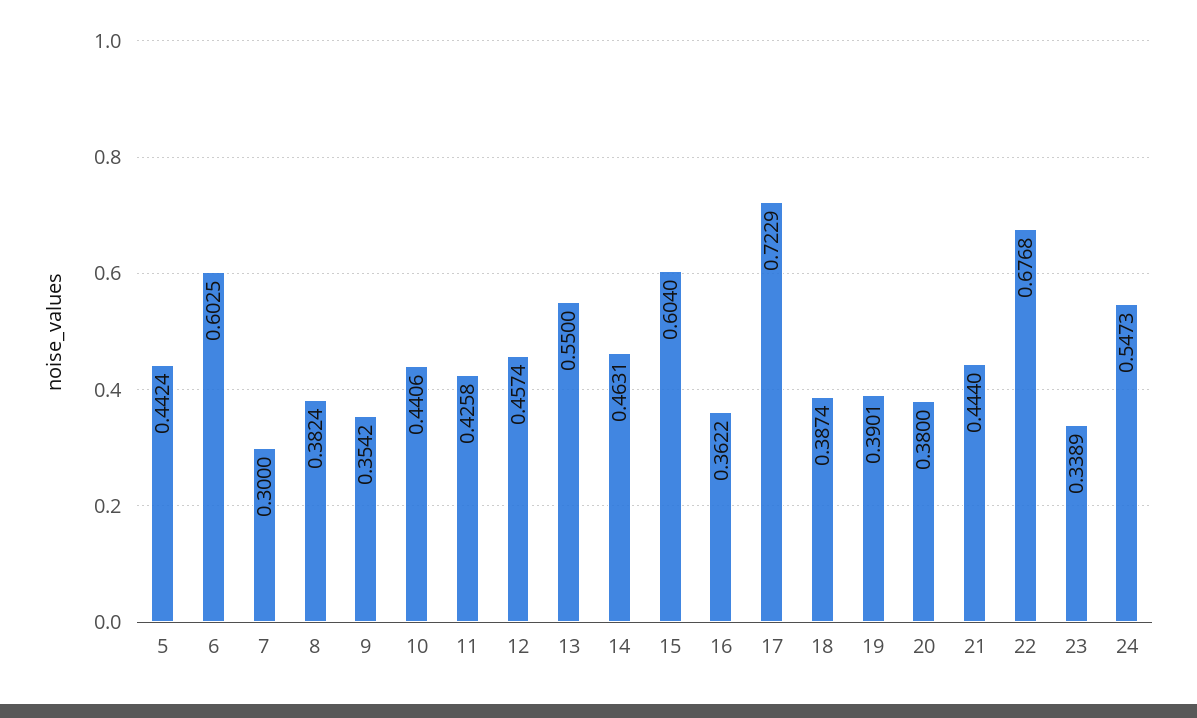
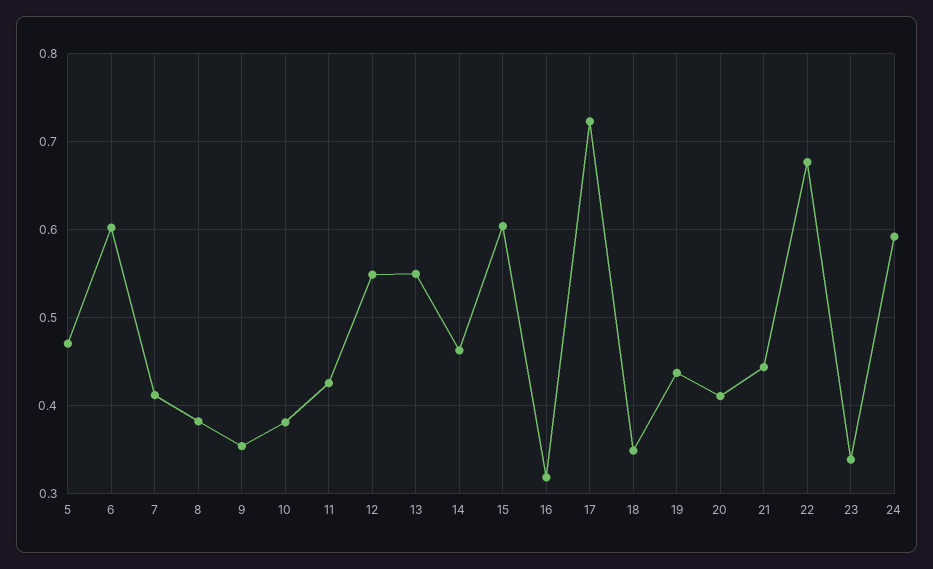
5: 0.4424 -> 0.47
7: 0.3 -> 0.41
10: 0.4406 -> 0.38
12: 0.4574 -> 0.55
16: 0.3622 -> 0.32
18: 0.3874 -> 0.35
19: 0.3901 -> 0.44
20: 0.38 -> 0.41
24: 0.5473 -> 0.59

